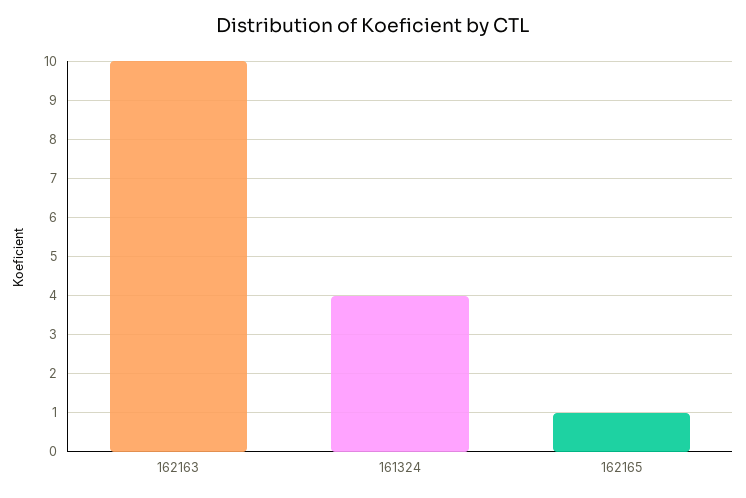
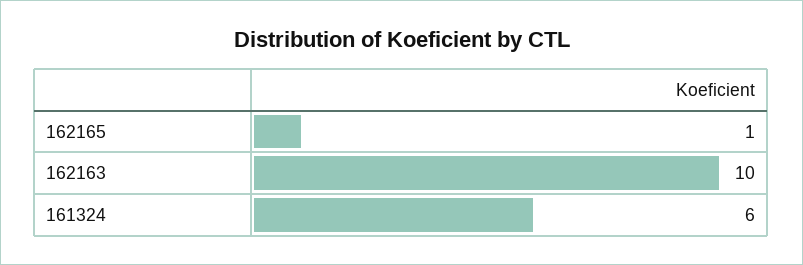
161324: 4 -> 6

